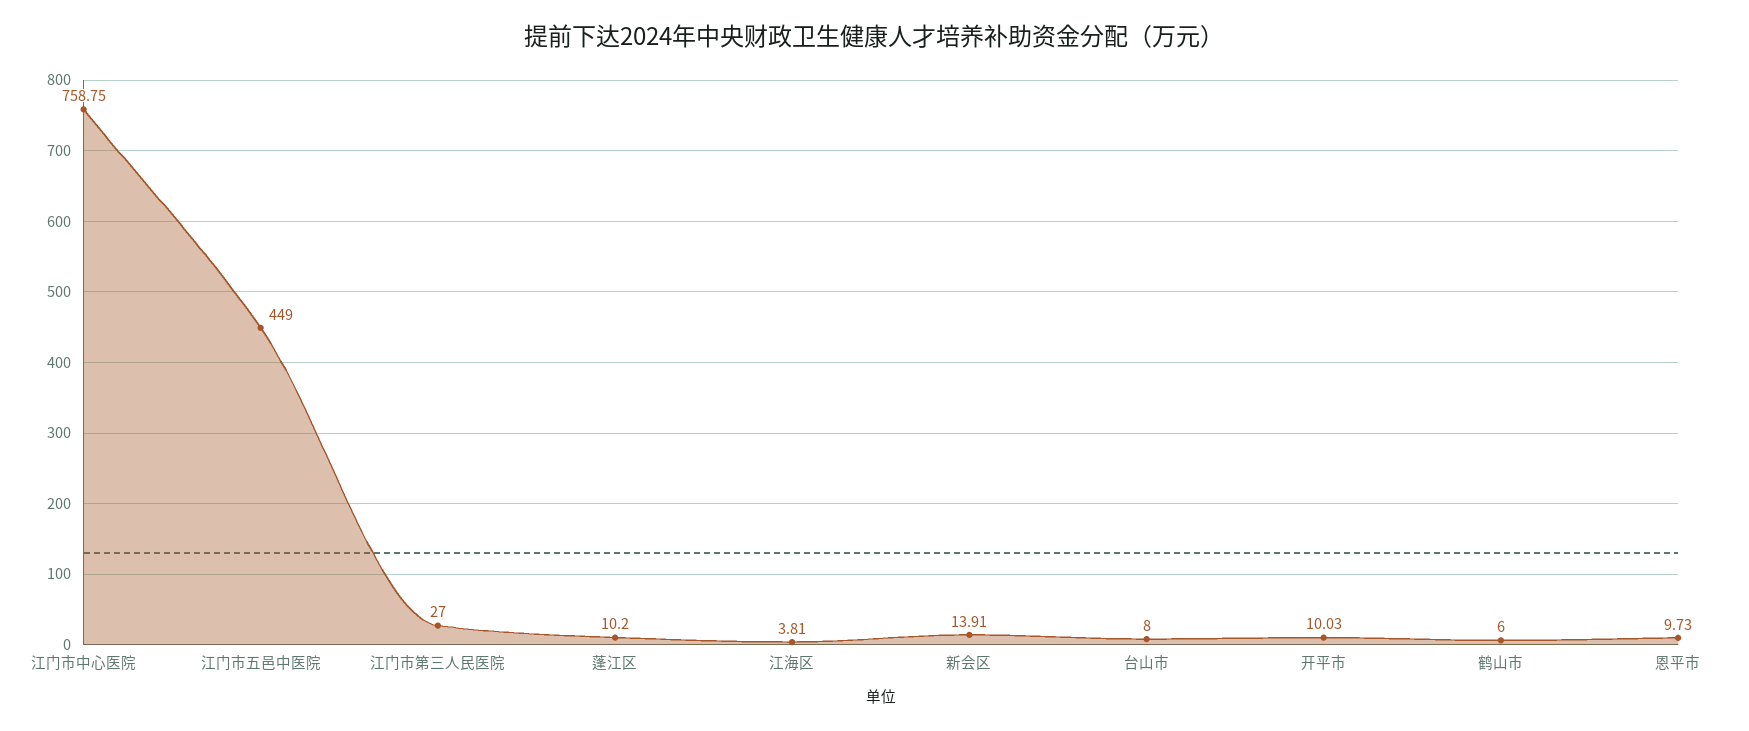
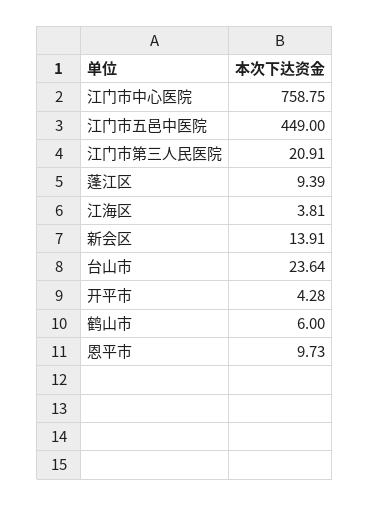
江门市第三人民医院: 27 -> 20.91
蓬江区: 10.2 -> 9.39
台山市: 8 -> 23.64
开平市: 10.03 -> 4.28

